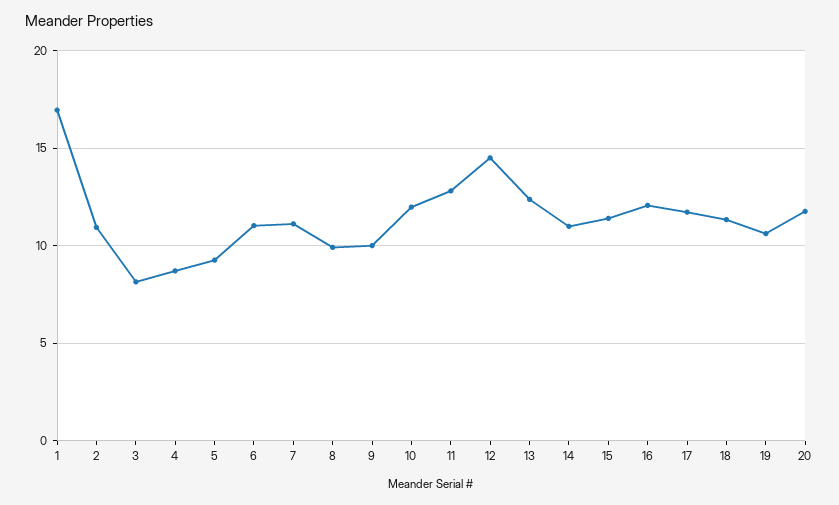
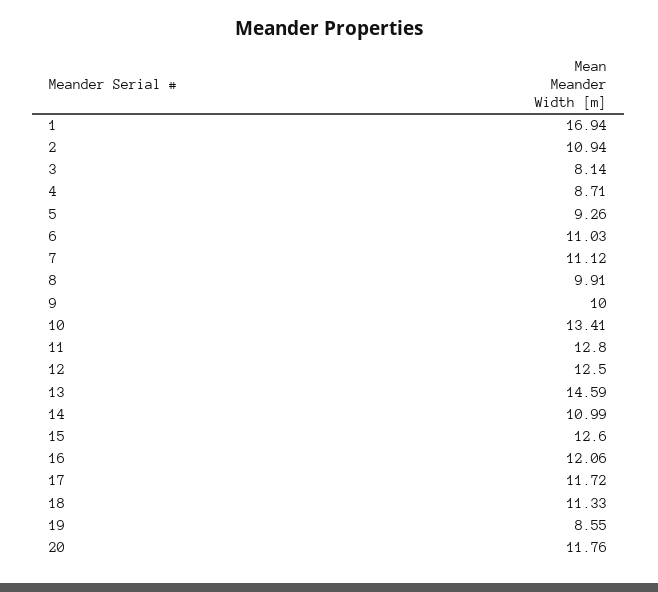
10: 12 -> 13.41
12: 14.5 -> 12.5
13: 12.5 -> 14.59
15: 11.5 -> 12.6
19: 10.5 -> 8.55

